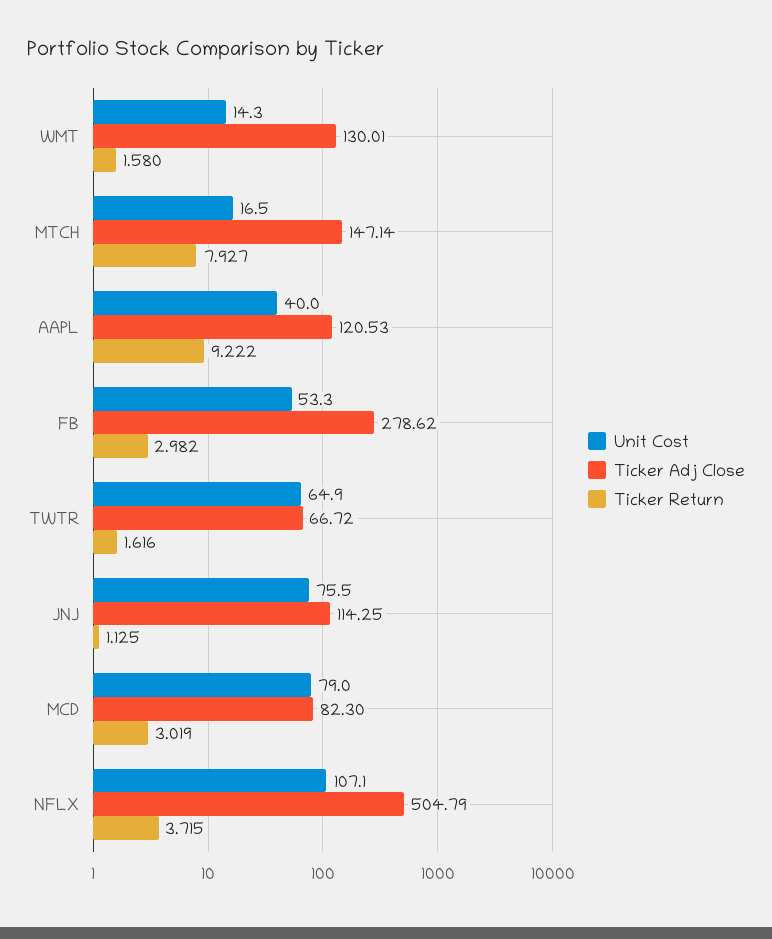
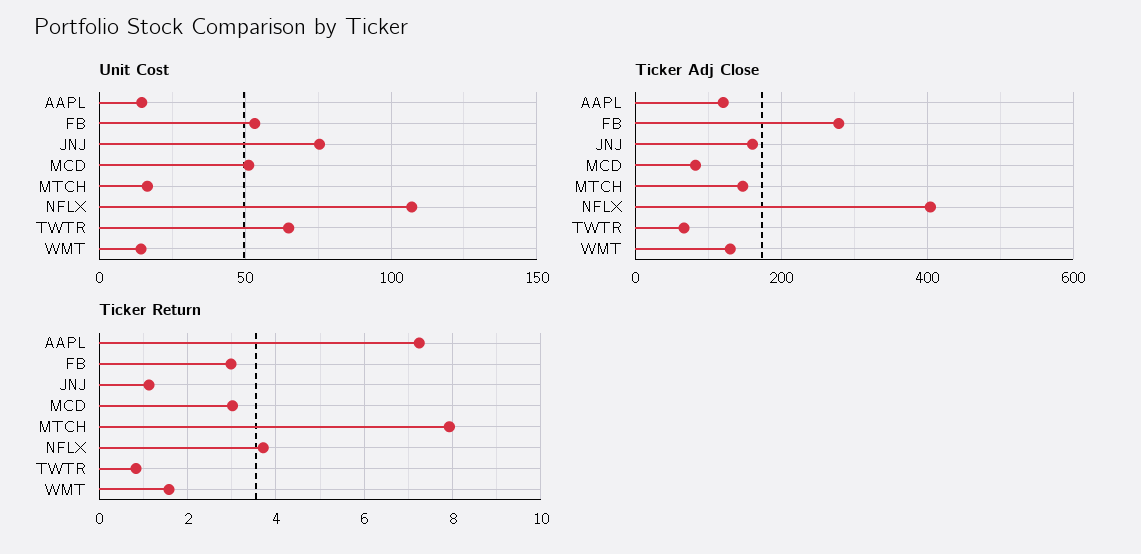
Unit Cost, AAPL: 40 -> 15
Ticker Return, AAPL: 9.222 -> 7.2
Ticker Return, TWTR: 1.616 -> 0.8
Ticker Adj Close, JNJ: 114.25 -> 160
Unit Cost, MCD: 79 -> 50
Ticker Adj Close, NFLX: 504.79 -> 400

